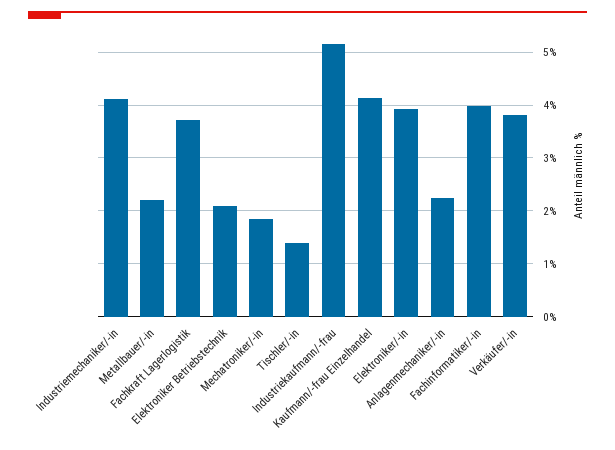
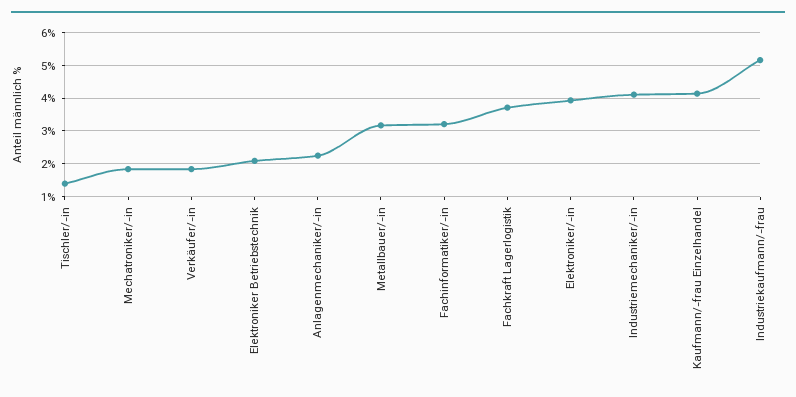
Metallbauer/-in: 2.2 -> 3.2
Fachinformatiker/-in: 4 -> 3.2
Verkäufer/-in: 3.8 -> 1.8

